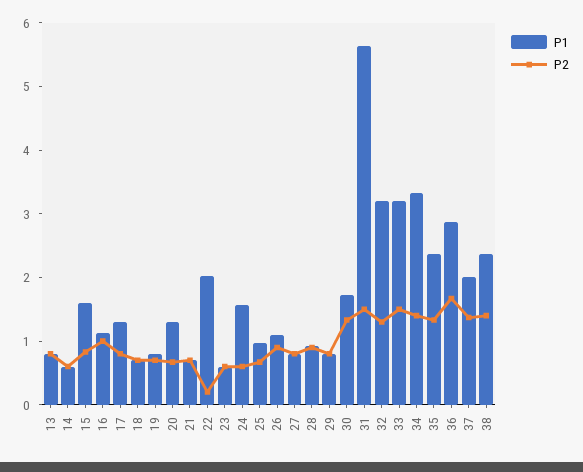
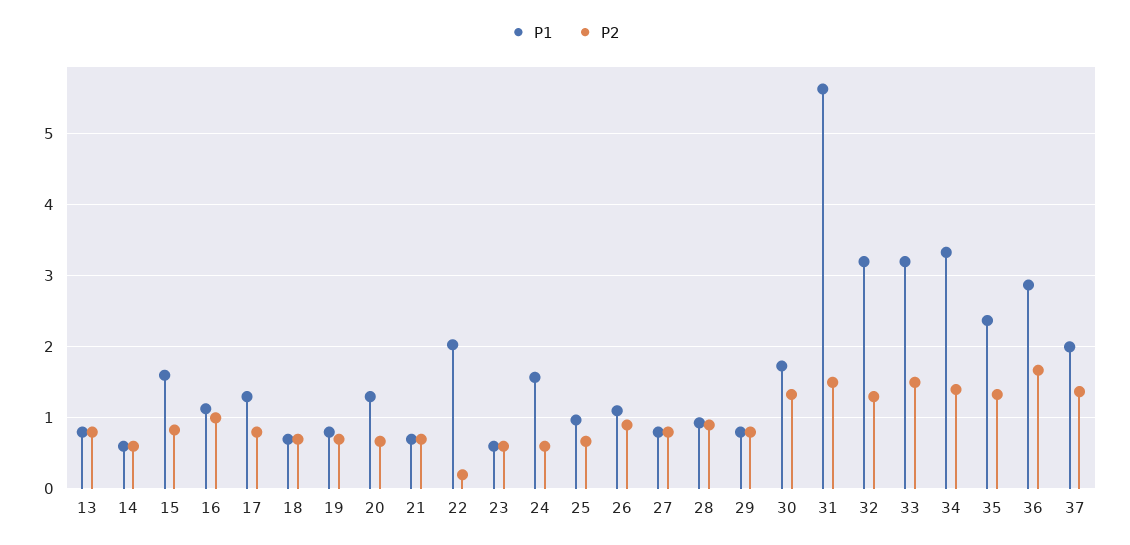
P1, 38: 2.4 -> none
P2, 38: 1.4 -> none

